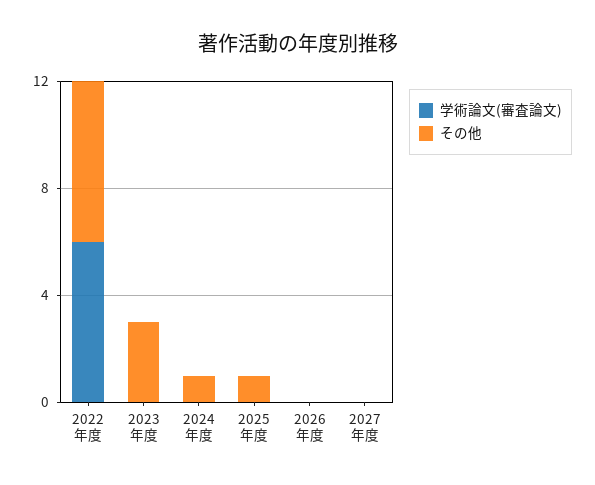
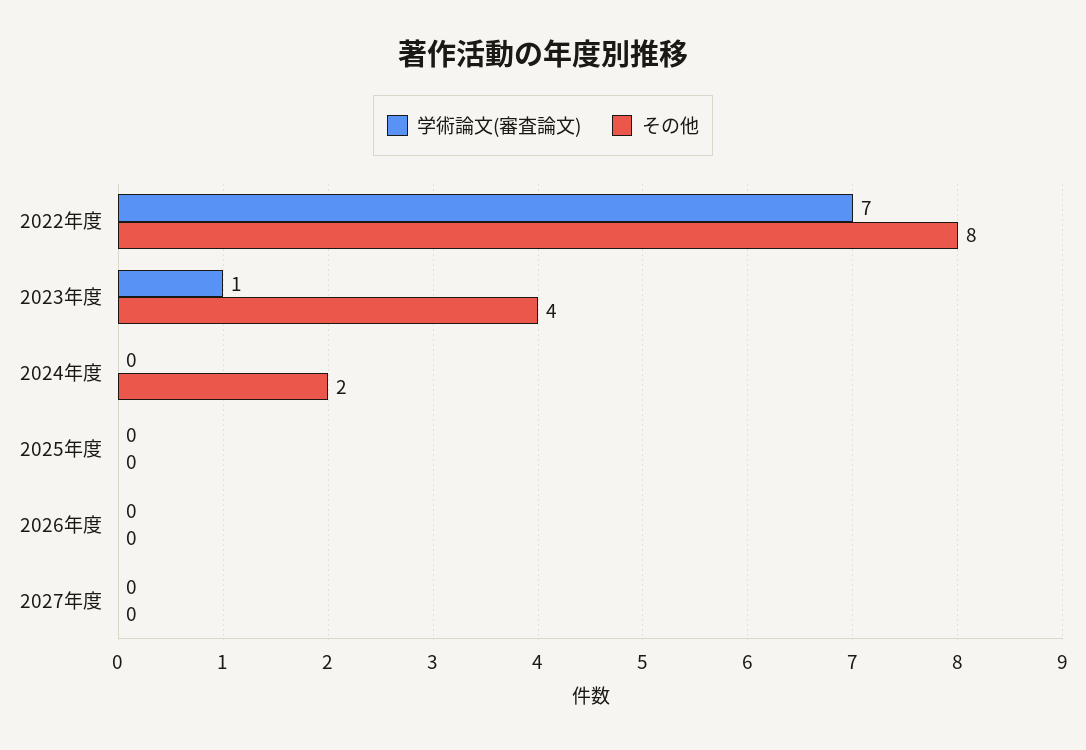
学術論文(審査論文), 2022年度: 6 -> 7
その他, 2022年度: 6 -> 8
学術論文(審査論文), 2023年度: 0 -> 1
その他, 2023年度: 3 -> 4
その他, 2024年度: 1 -> 2
その他, 2025年度: 1 -> 0

